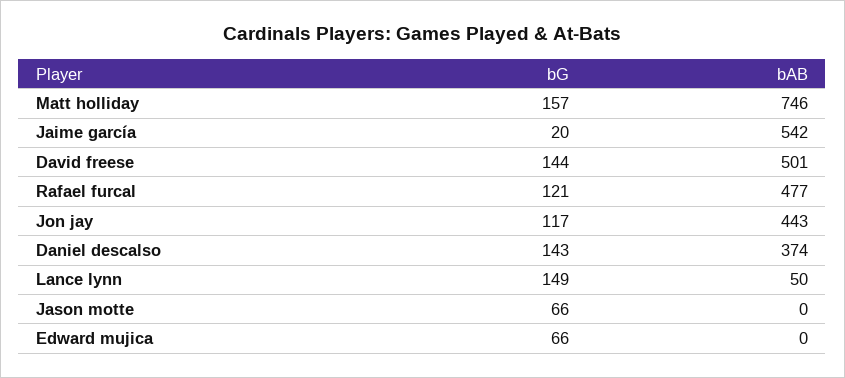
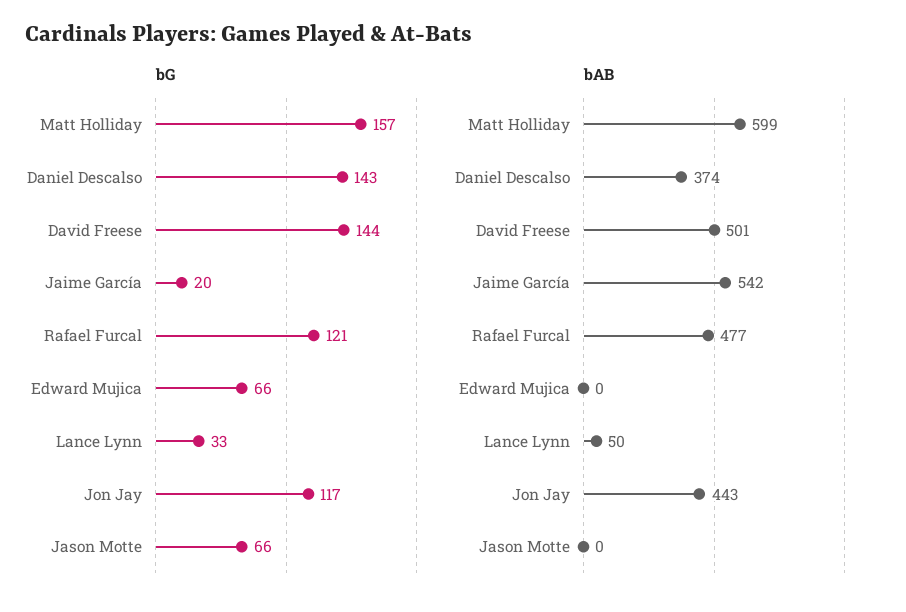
bAB, Matt holliday: 746 -> 599
bG, Lance lynn: 149 -> 33

